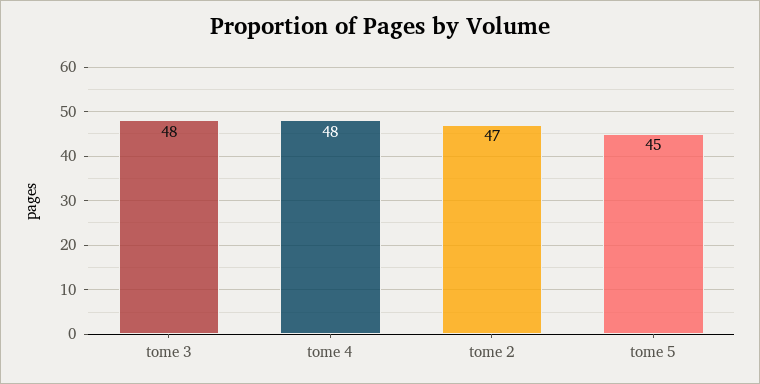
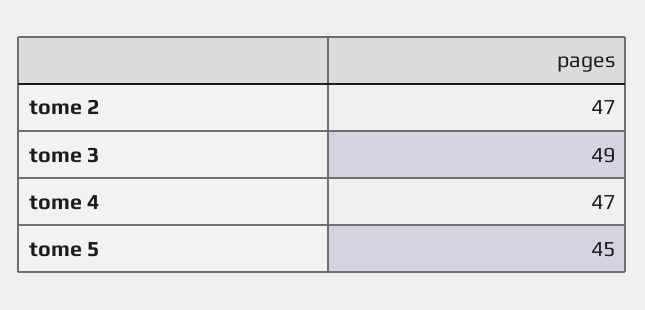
tome 3: 48 -> 49
tome 4: 48 -> 47

